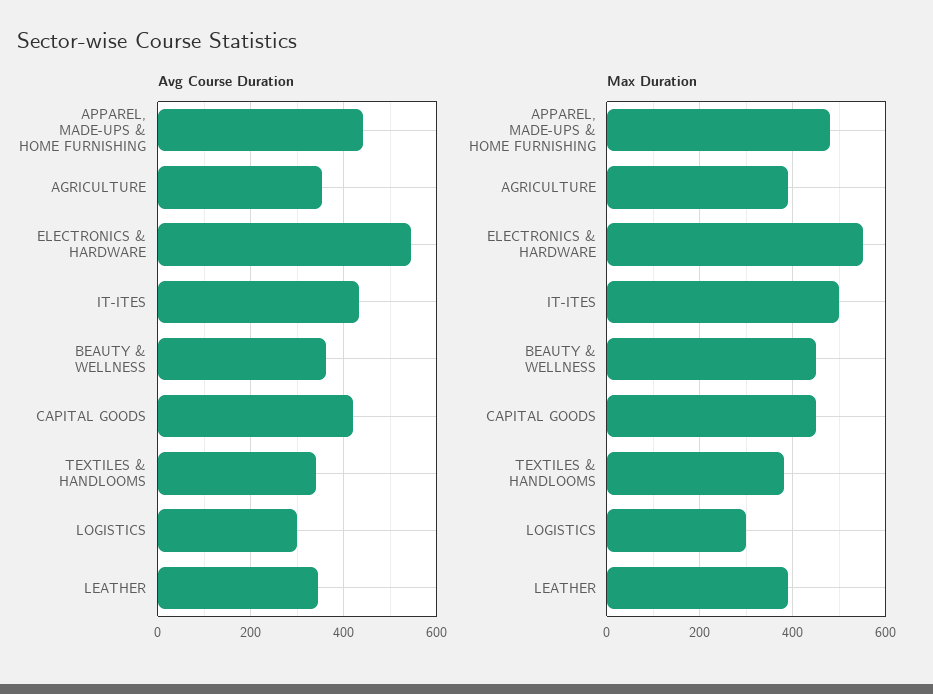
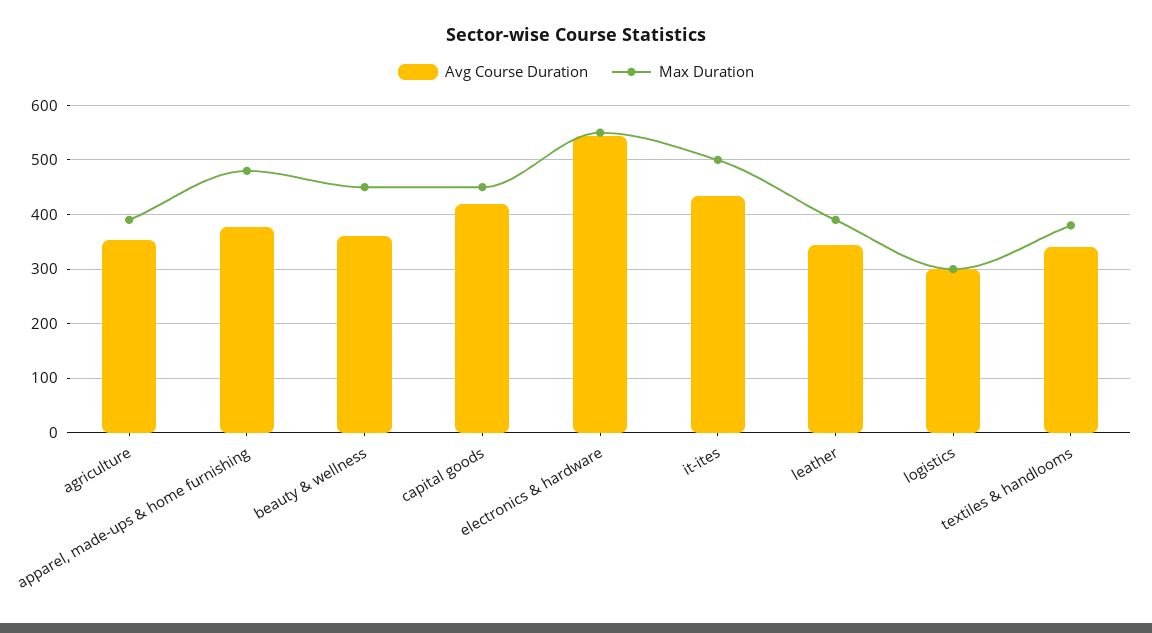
Avg Course Duration, APPAREL, MADE-UPS & HOME FURNISHING: 440 -> 380

